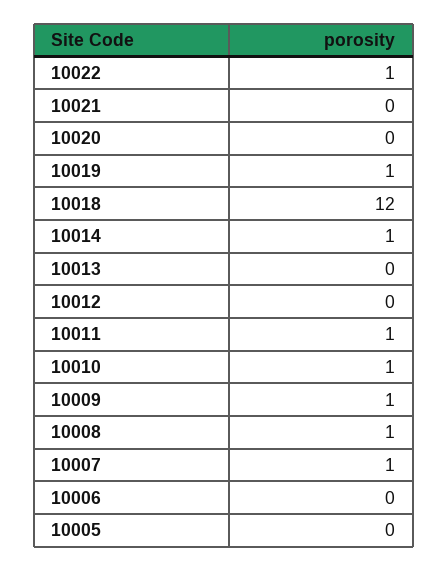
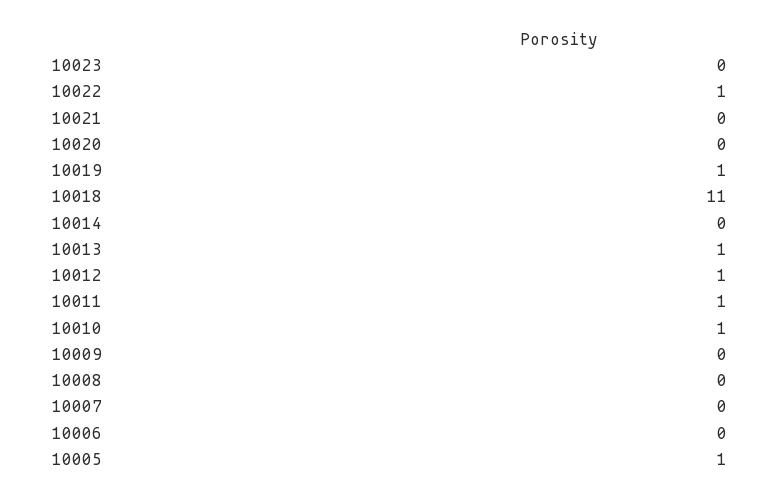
10018: 12 -> 11
10014: 1 -> 0
10013: 0 -> 1
10012: 0 -> 1
10009: 1 -> 0
10008: 1 -> 0
10007: 1 -> 0
10005: 0 -> 1
10023: none -> 0

